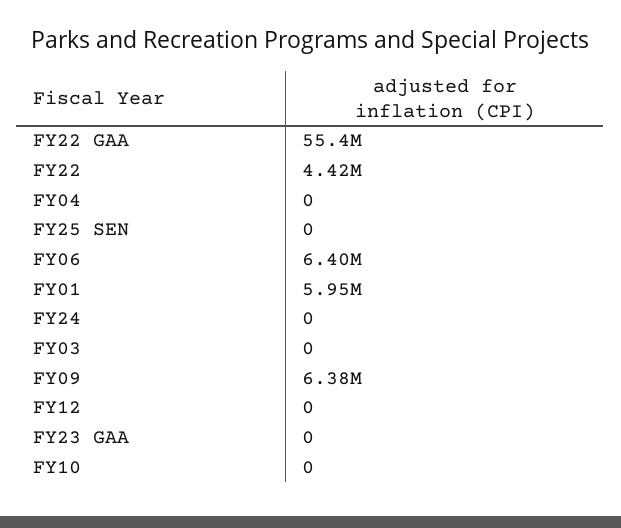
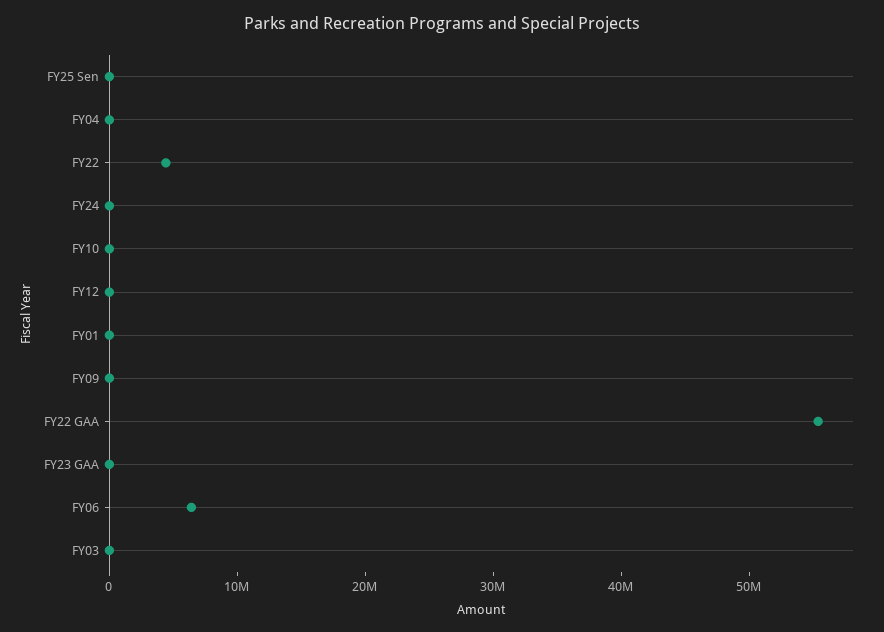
FY01: 5950000 -> 0
FY09: 6380000 -> 0

